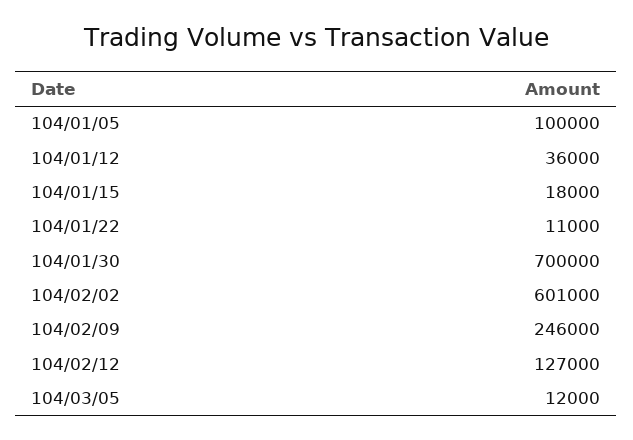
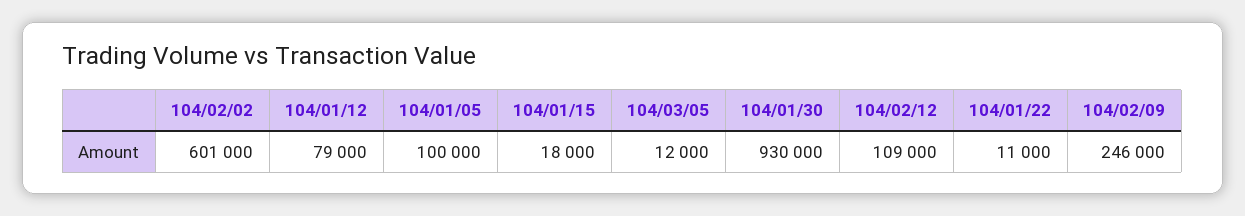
104/01/12: 36000 -> 79000
104/01/30: 700000 -> 930000
104/02/12: 127000 -> 109000

